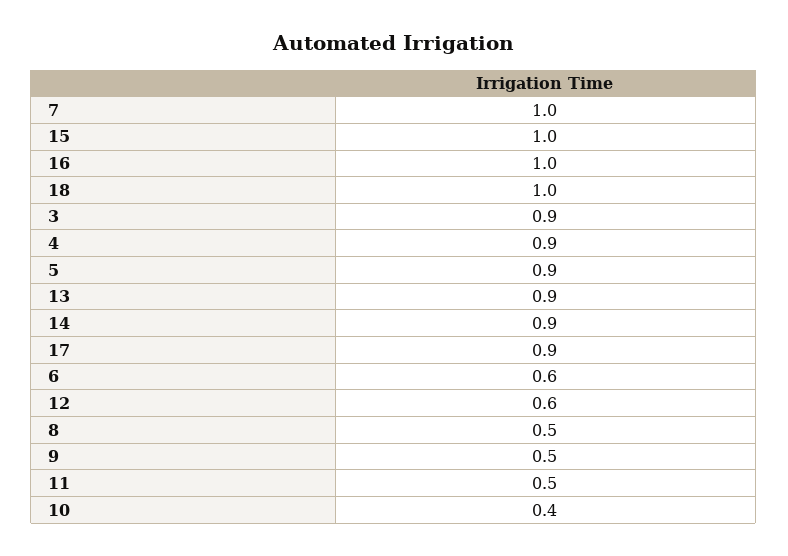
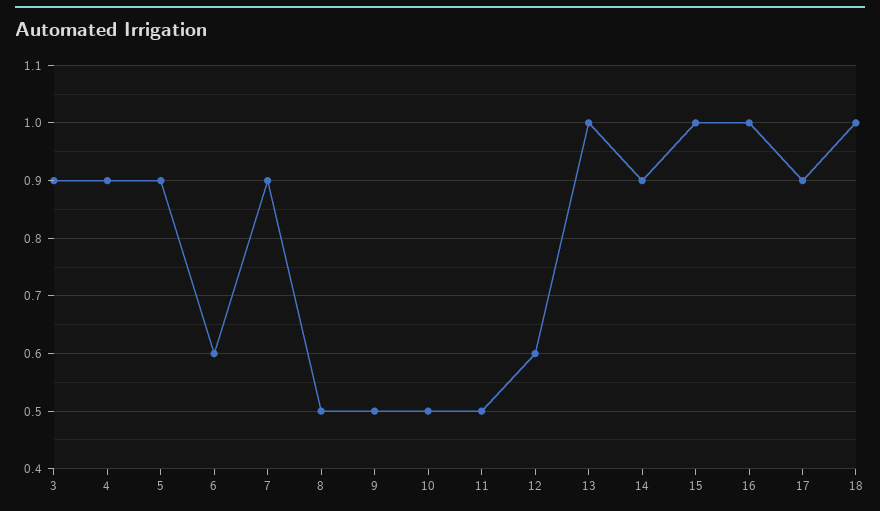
7: 1 -> 0.9
13: 0.9 -> 1
10: 0.4 -> 0.5

